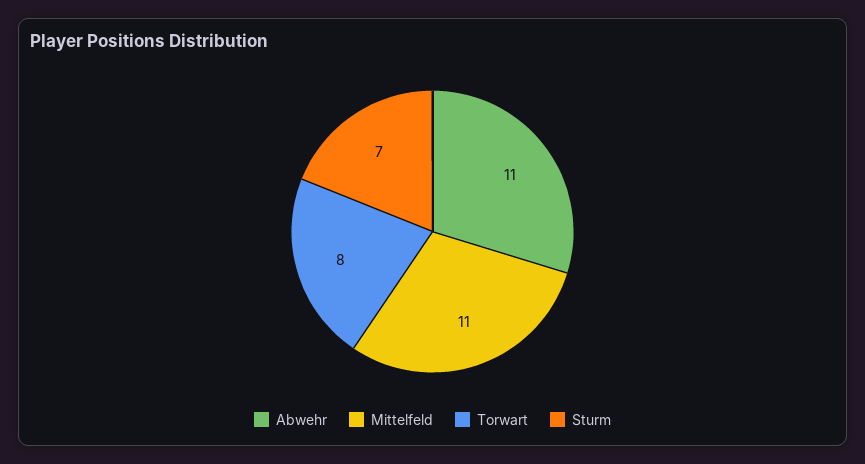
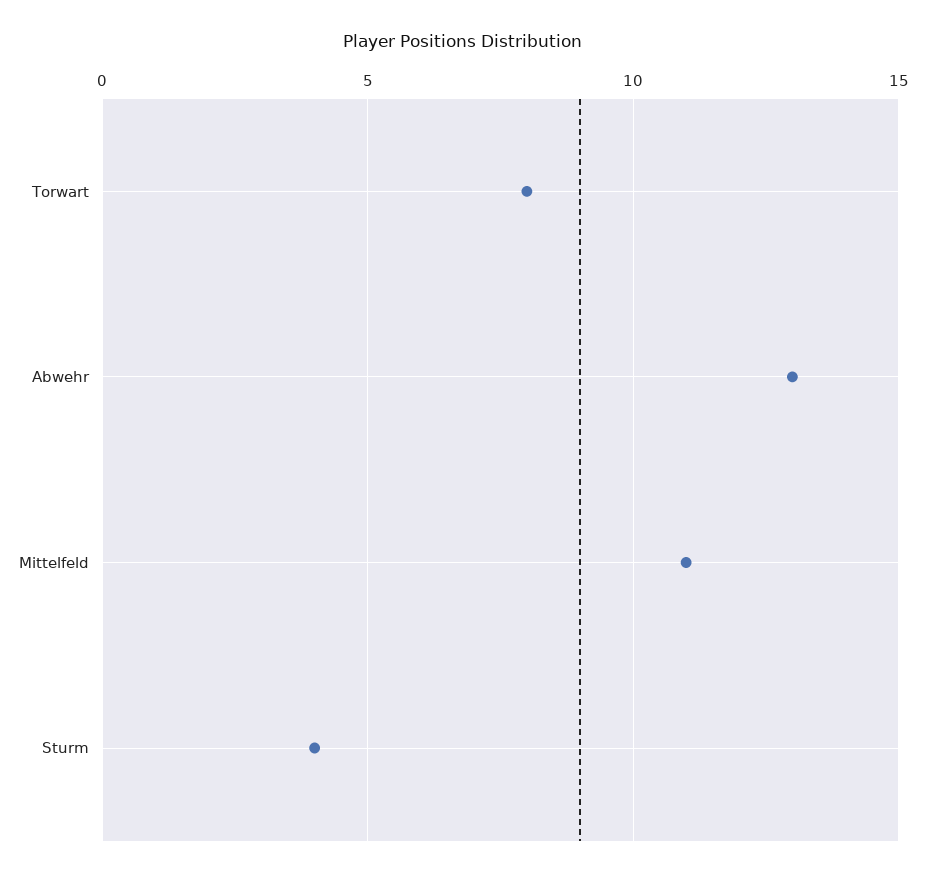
Abwehr: 11 -> 13
Sturm: 7 -> 4

